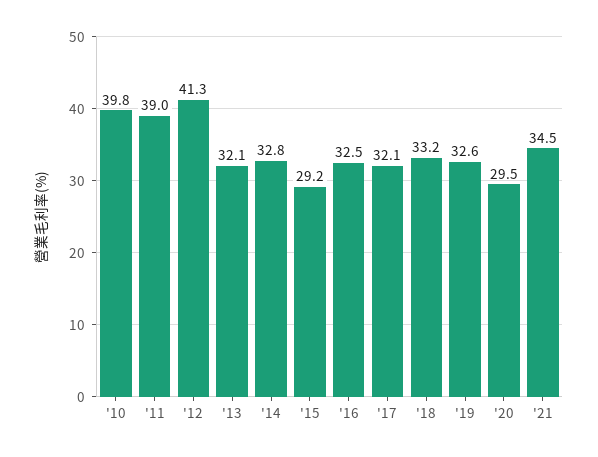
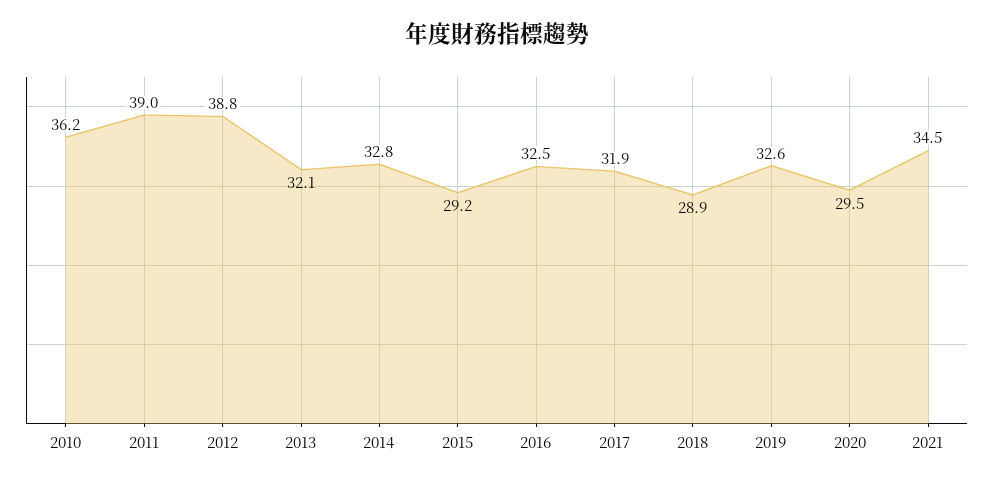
'10: 39.8 -> 36.2
'12: 41.3 -> 38.8
'17: 32.1 -> 31.9
'18: 33.2 -> 28.9

